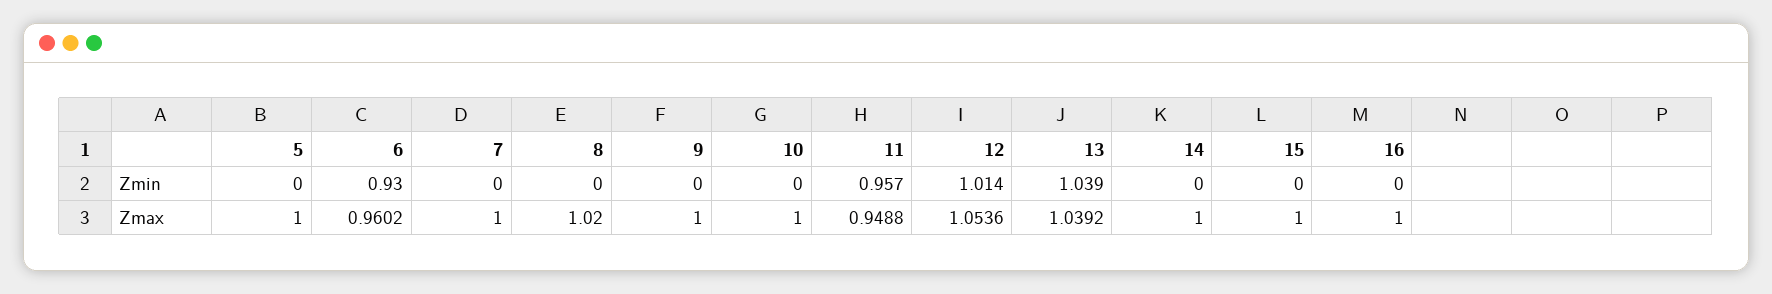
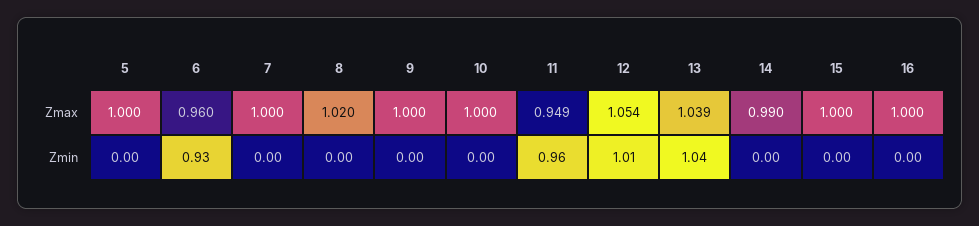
14, Zmax: 1 -> 0.99

